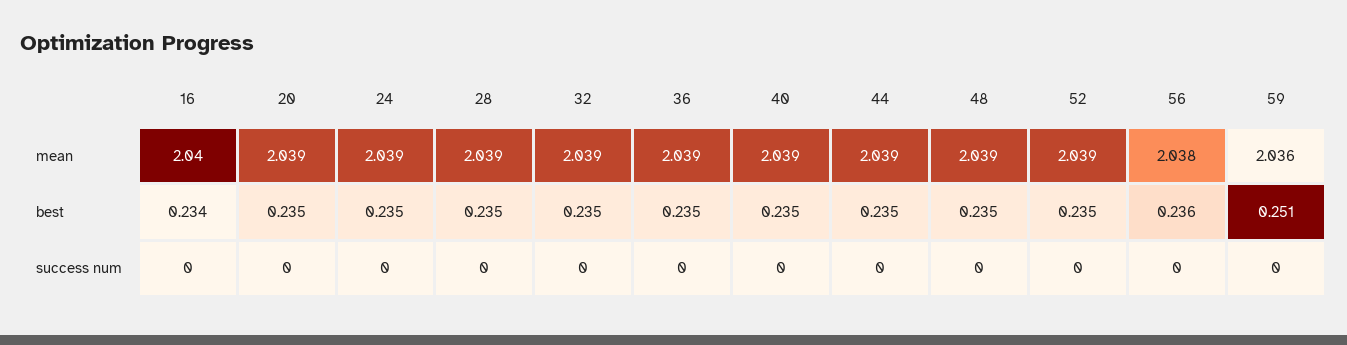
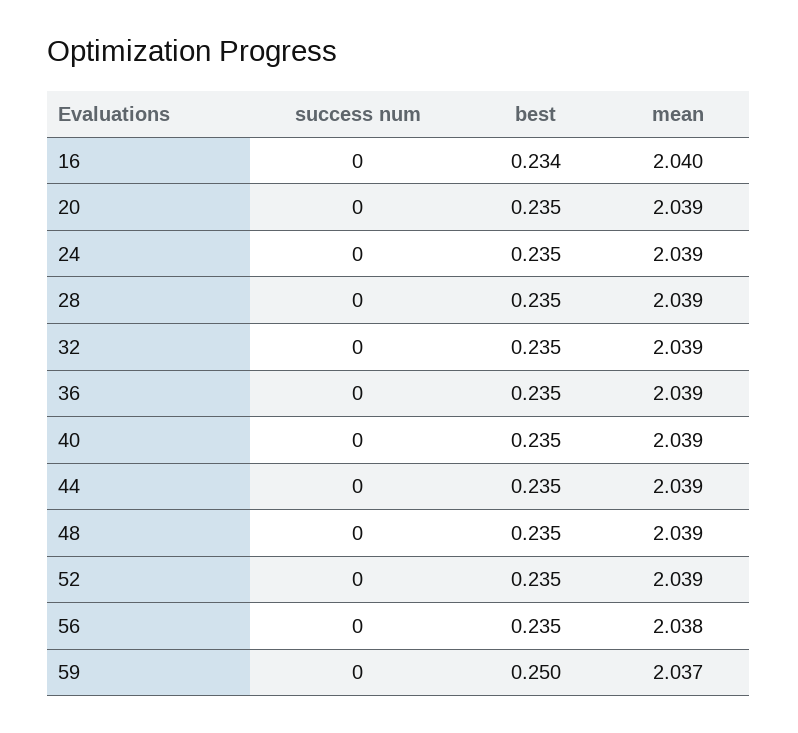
59, mean: 2.036 -> 2.037
56, best: 0.236 -> 0.235
59, best: 0.251 -> 0.25

